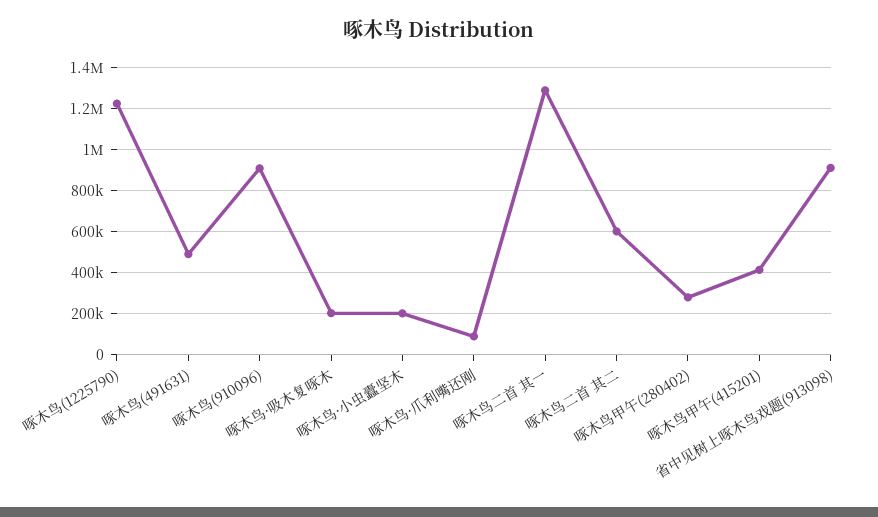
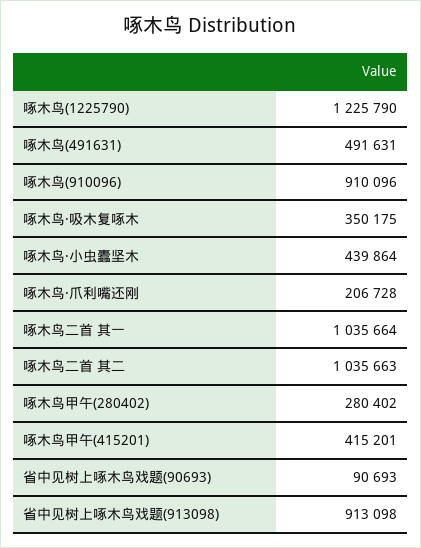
啄木鸟·吸木复啄木: 200000 -> 350175
啄木鸟·小虫蠹坚木: 200000 -> 439864
啄木鸟·爪利嘴还刚: 100000 -> 206728
啄木鸟二首 其一: 1300000 -> 1035664
啄木鸟二首 其二: 600000 -> 1035663
省中见树上啄木鸟戏题(90693): none -> 90693

